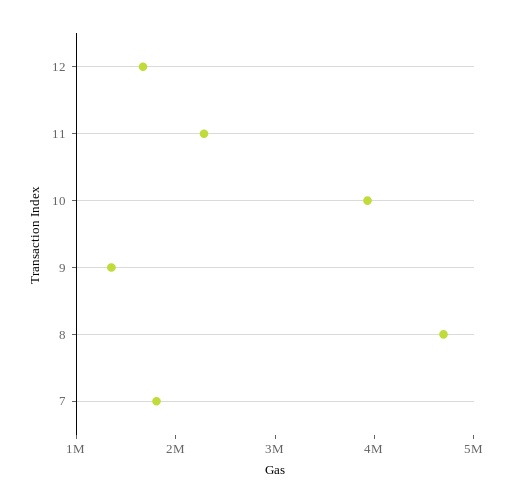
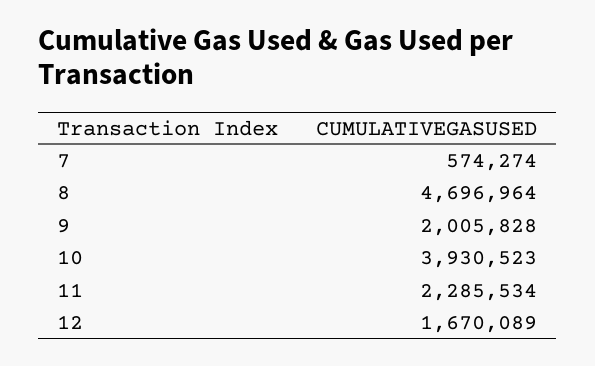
9: 1400000 -> 2005828
7: 1800000 -> 574274

